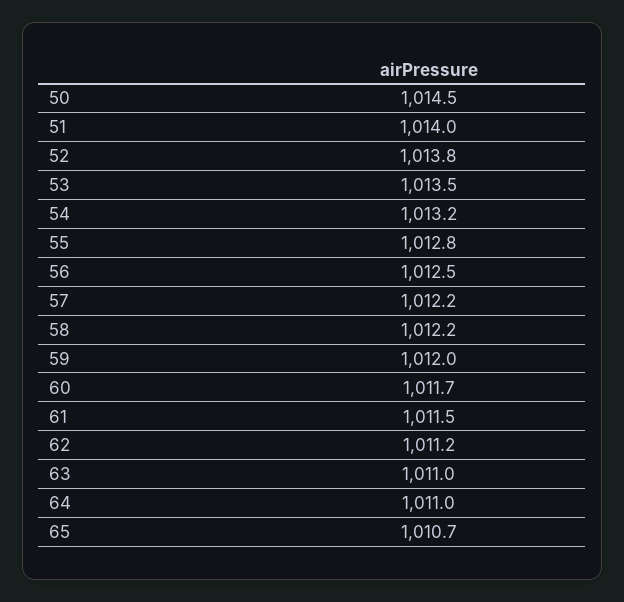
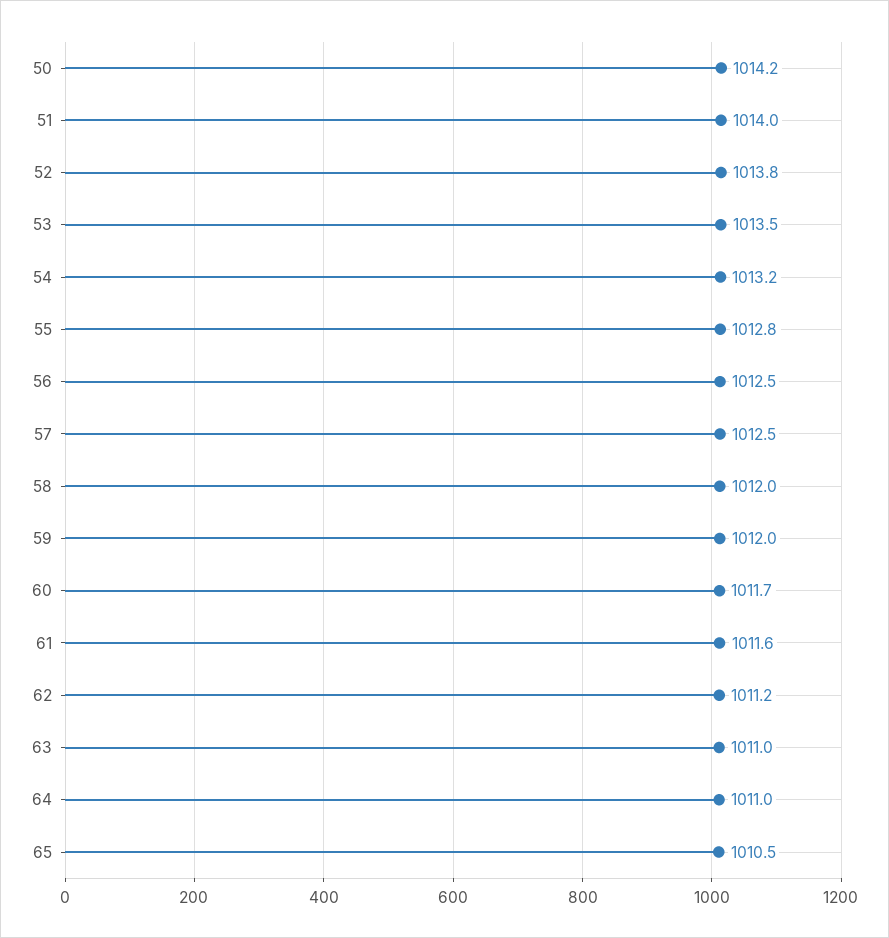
50: 1014.5 -> 1014.2
57: 1012.2 -> 1012.5
58: 1012.2 -> 1012
61: 1011.5 -> 1011.6
65: 1010.7 -> 1010.5

